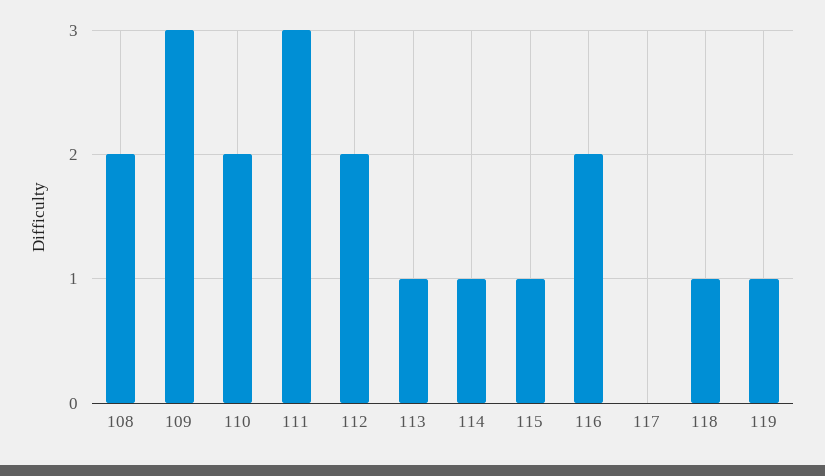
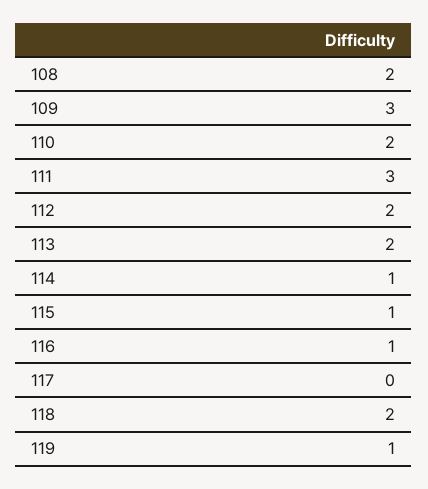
113: 1 -> 2
116: 2 -> 1
118: 1 -> 2

